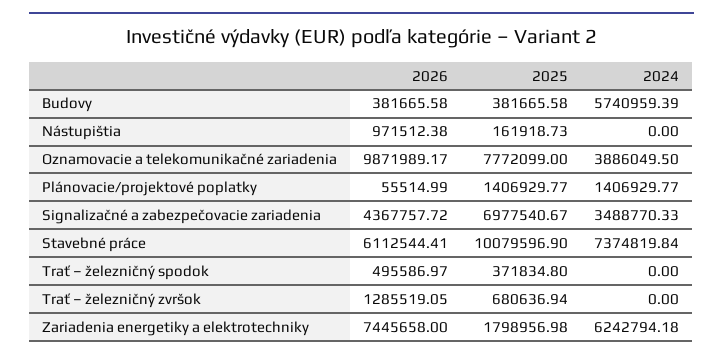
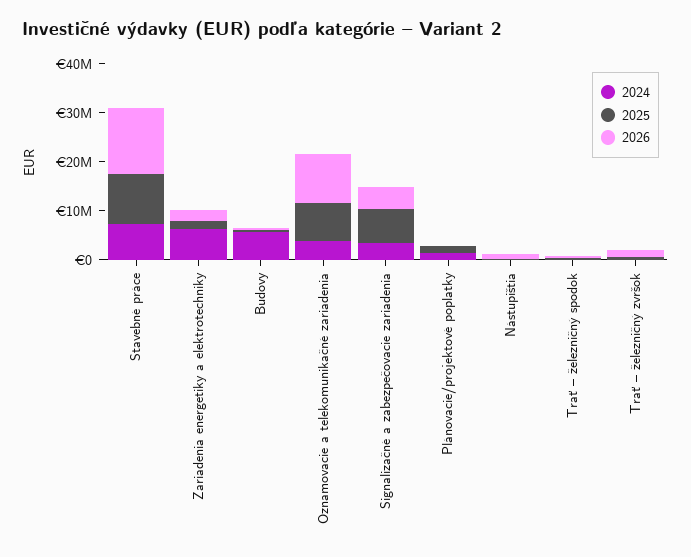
2026, Stavebné práce: 6112544.41 -> 14000000
2026, Zariadenia energetiky a elektrotechniky: 7445658 -> 2000000

